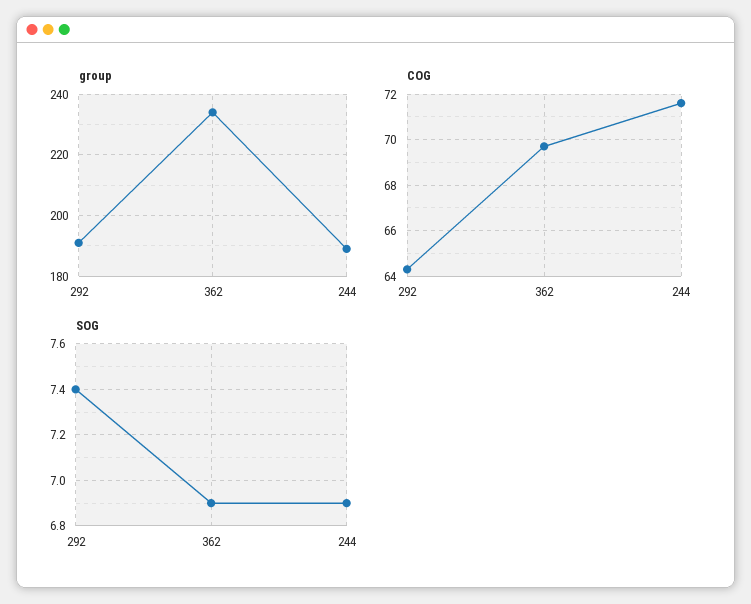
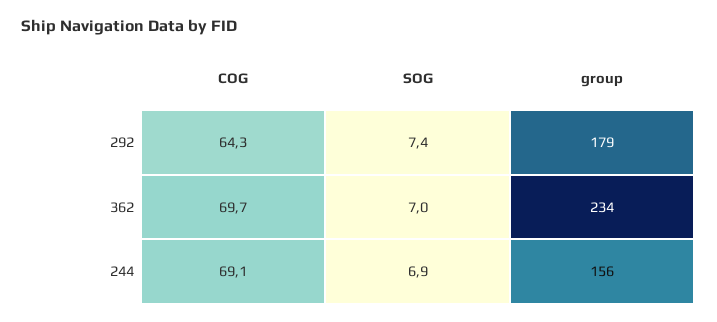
group, 292: 190 -> 179
group, 244: 190 -> 156
COG, 244: 71.5 -> 69.1
SOG, 362: 6.9 -> 7

